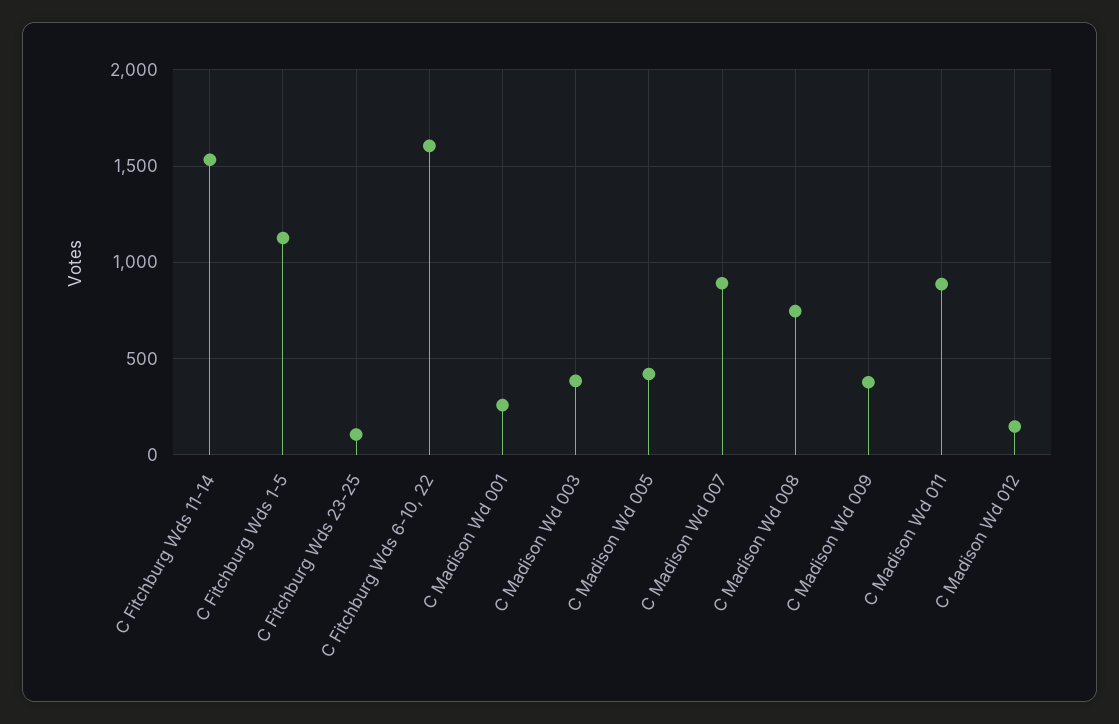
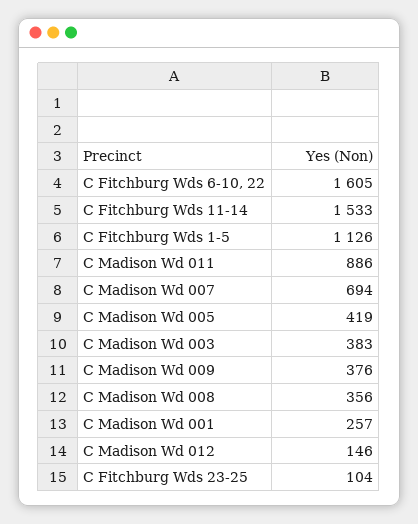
C Madison Wd 007: 900 -> 694
C Madison Wd 008: 750 -> 356

